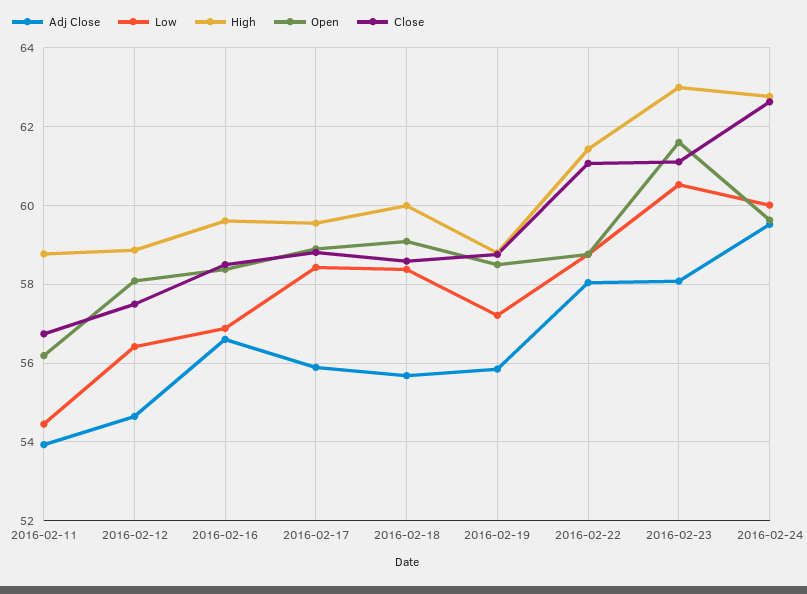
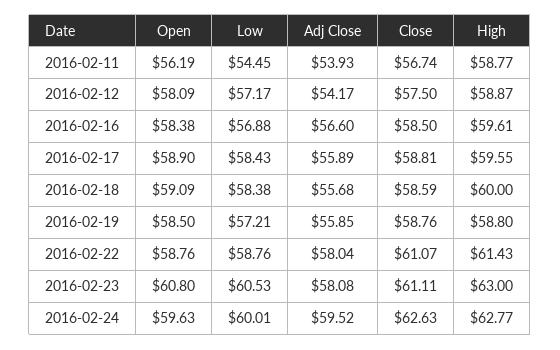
Adj Close, 2016-02-12: 54.6 -> 54.17
Low, 2016-02-12: 56.4 -> 57.17
Open, 2016-02-23: 61.6 -> 60.8

